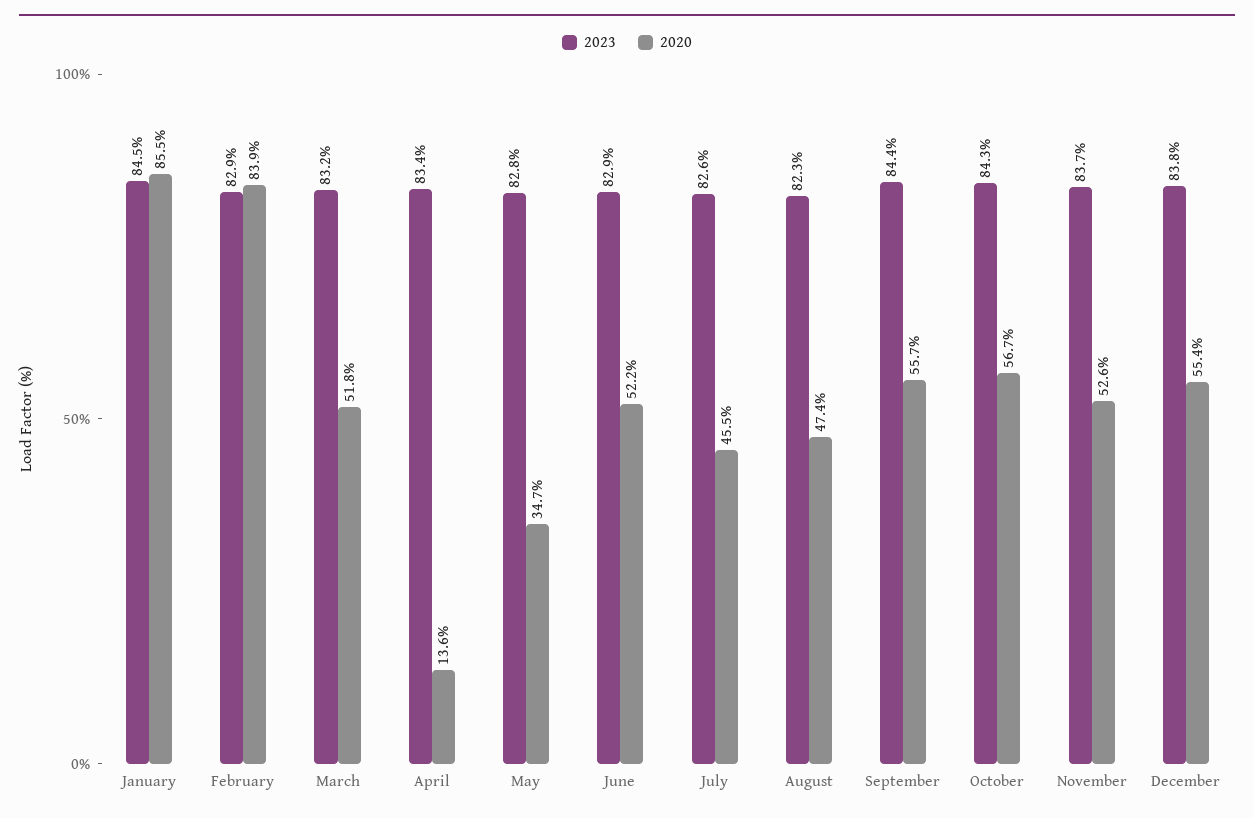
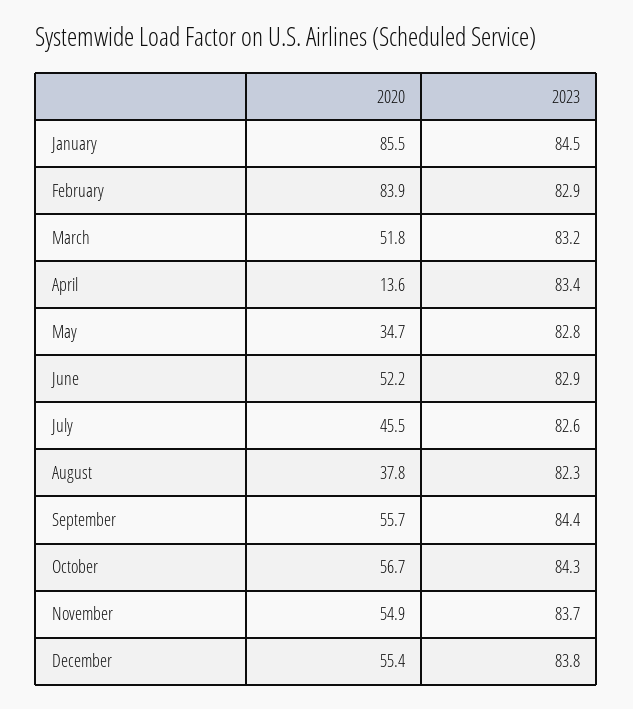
2020, August: 47.4 -> 37.8
2020, November: 52.6 -> 54.9

